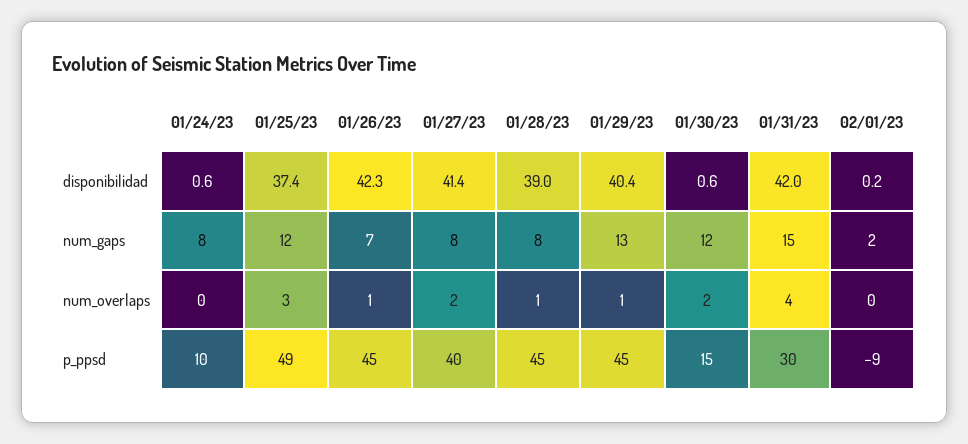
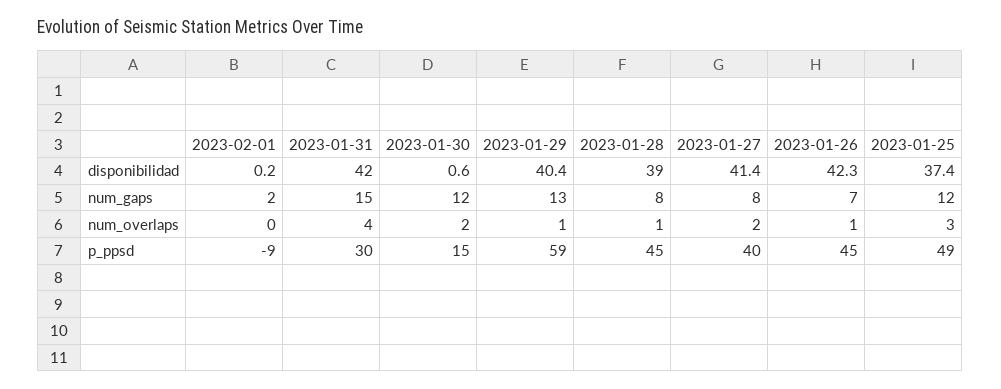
01/24/23, disponibilidad: 0.6 -> none
01/24/23, num_gaps: 8 -> none
01/24/23, num_overlaps: 0 -> none
01/24/23, p_ppsd: 10 -> none
01/29/23, p_ppsd: 45 -> 59

